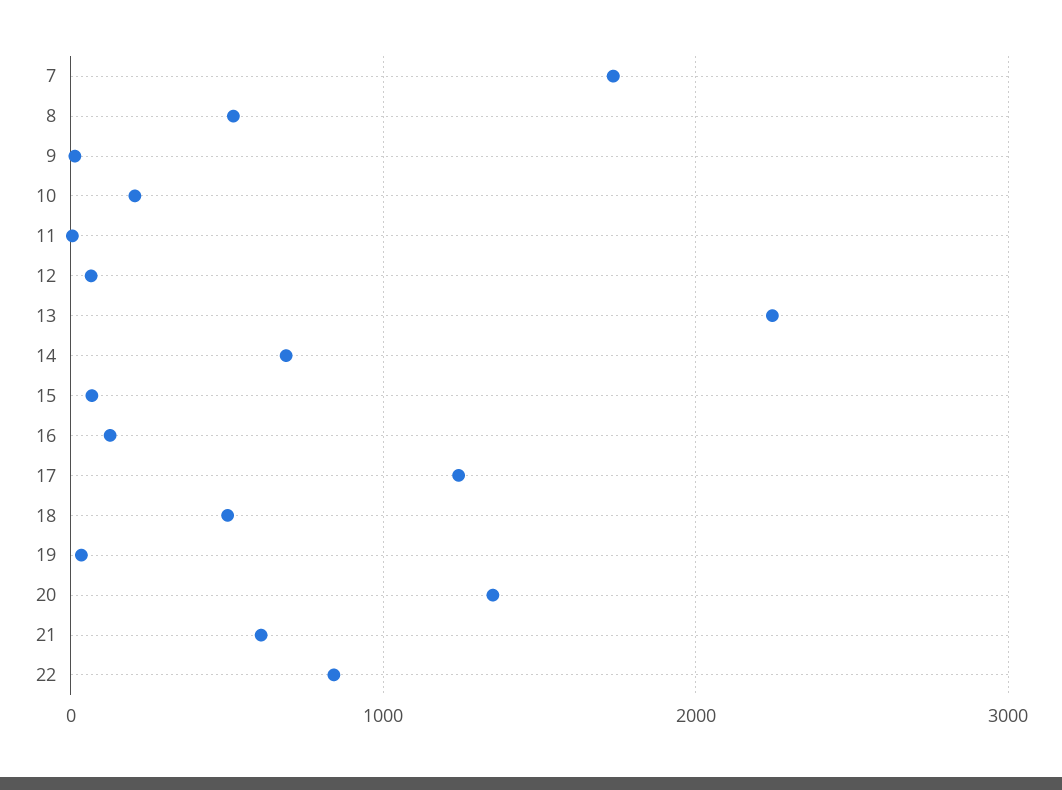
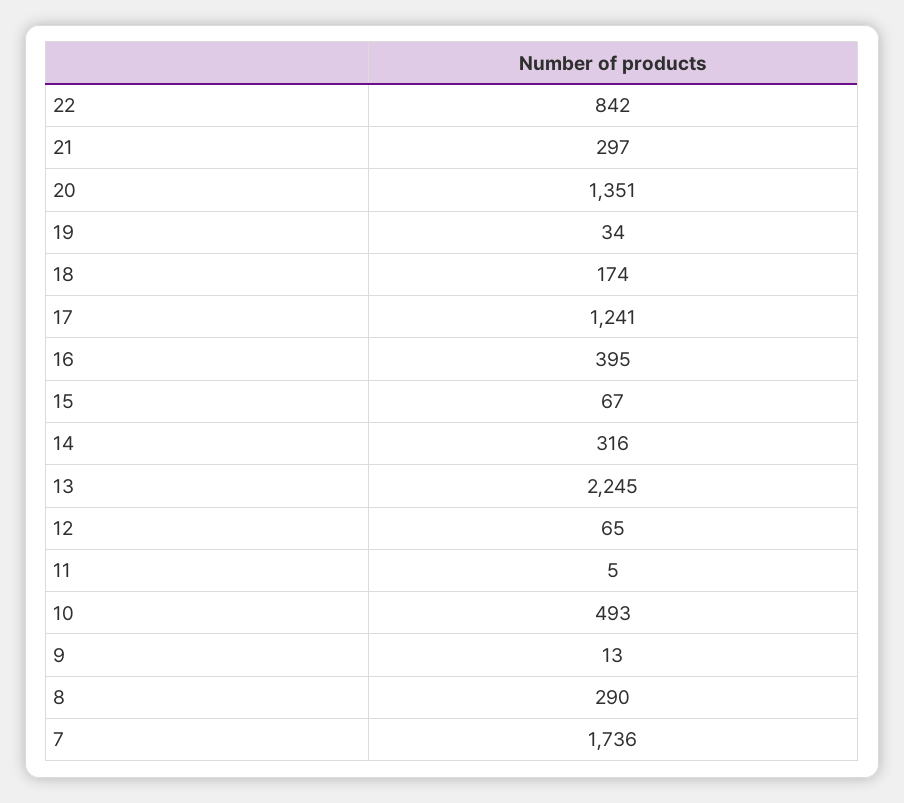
8: 500 -> 290
10: 200 -> 493
14: 700 -> 316
16: 100 -> 395
18: 500 -> 174
21: 600 -> 297

